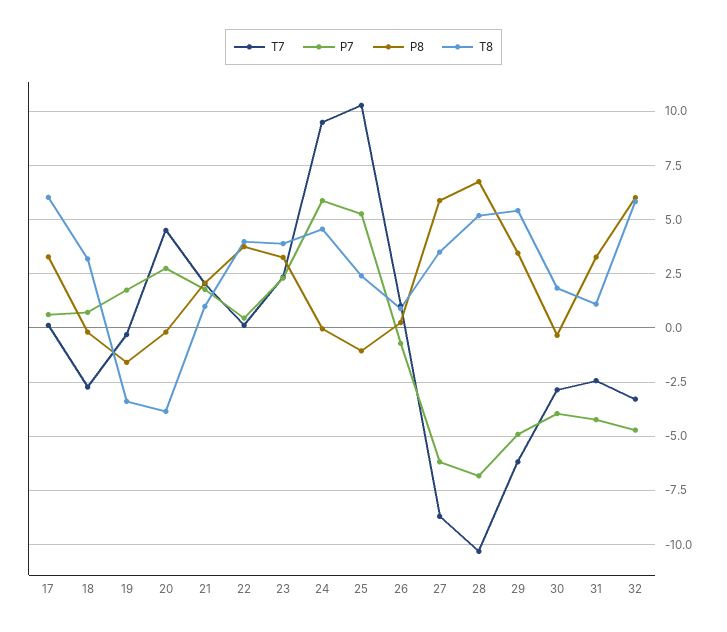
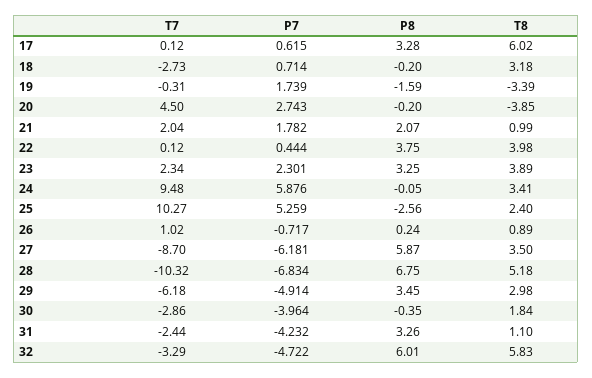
T8, 24: 4.5 -> 3.41
P8, 25: -1 -> -2.56
T8, 29: 5.5 -> 2.98

